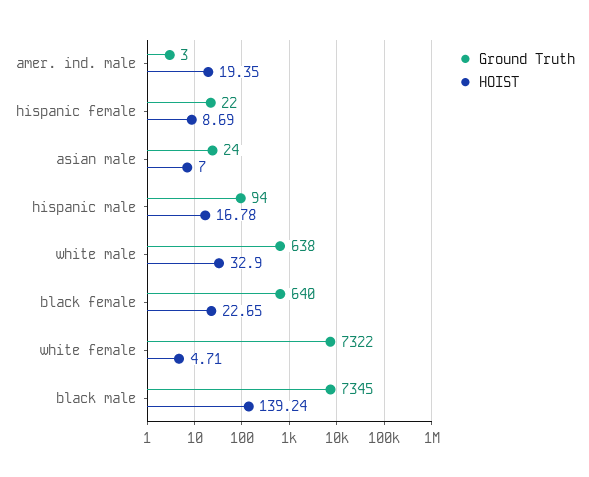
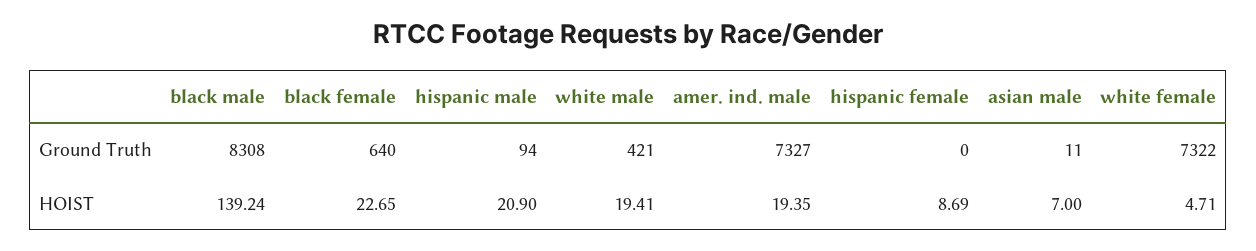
Ground Truth, amer. ind. male: 3 -> 7327
Ground Truth, hispanic female: 22 -> 0
Ground Truth, asian male: 24 -> 11
HOIST, hispanic male: 16.78 -> 20.9
Ground Truth, white male: 638 -> 421
HOIST, white male: 32.9 -> 19.41
Ground Truth, black male: 7345 -> 8308

